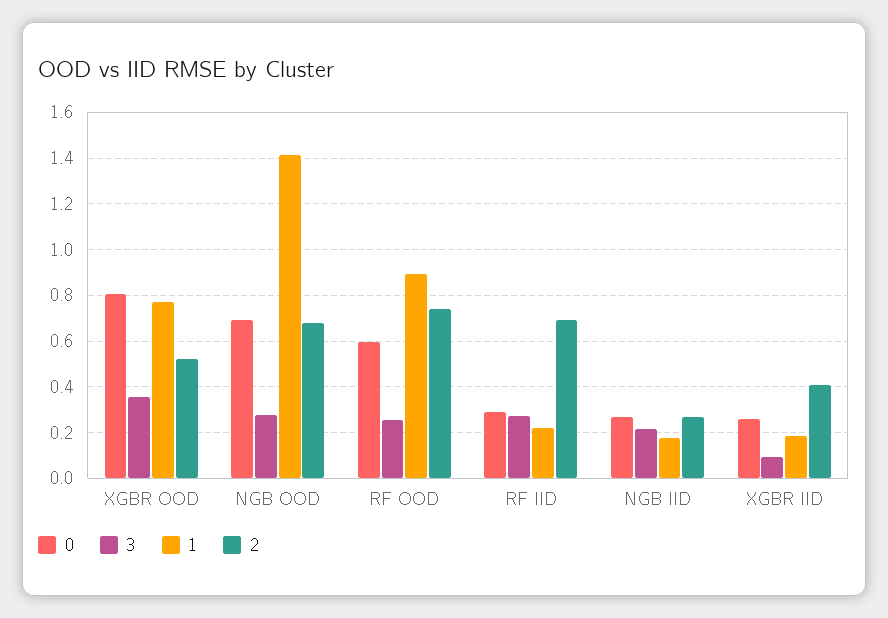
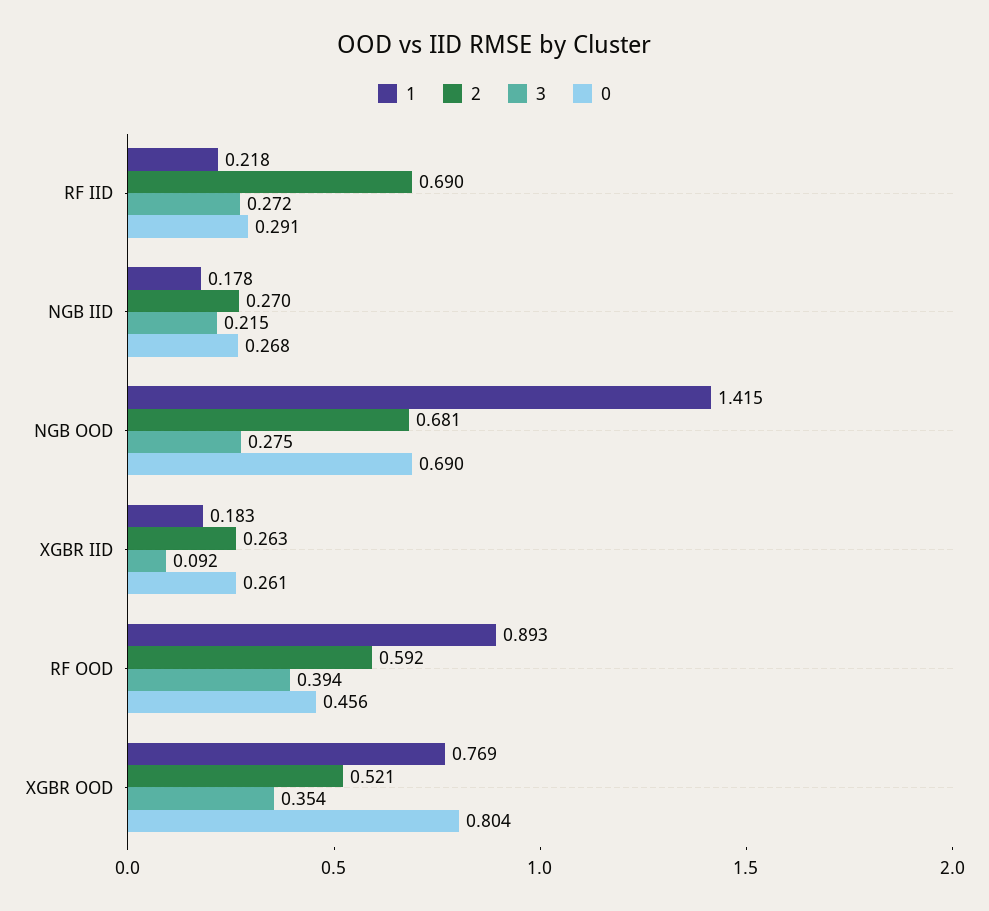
0, RF OOD: 0.6 -> 0.456
3, RF OOD: 0.25 -> 0.394
2, RF OOD: 0.75 -> 0.592
2, XGBR IID: 0.4 -> 0.263

